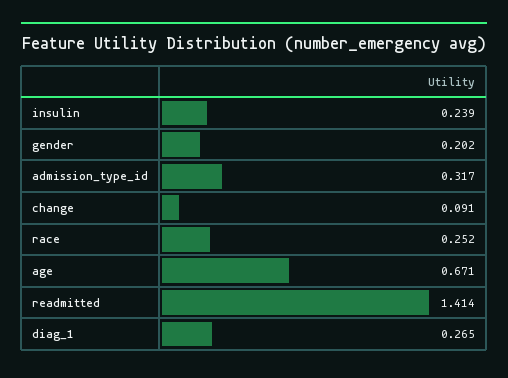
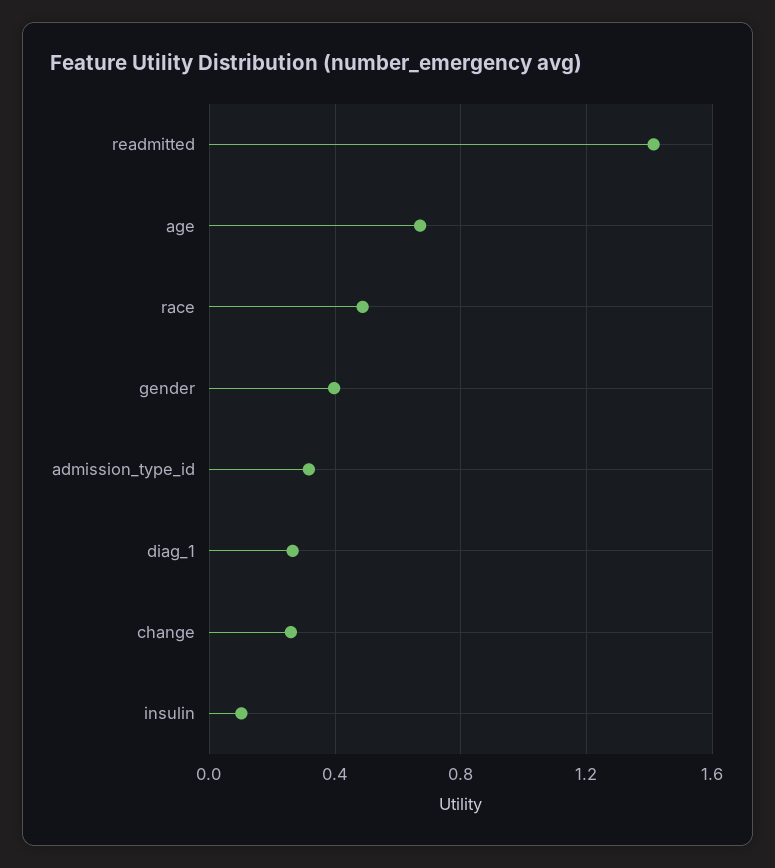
insulin: 0.239 -> 0.1
gender: 0.202 -> 0.4
change: 0.091 -> 0.25
race: 0.252 -> 0.5

